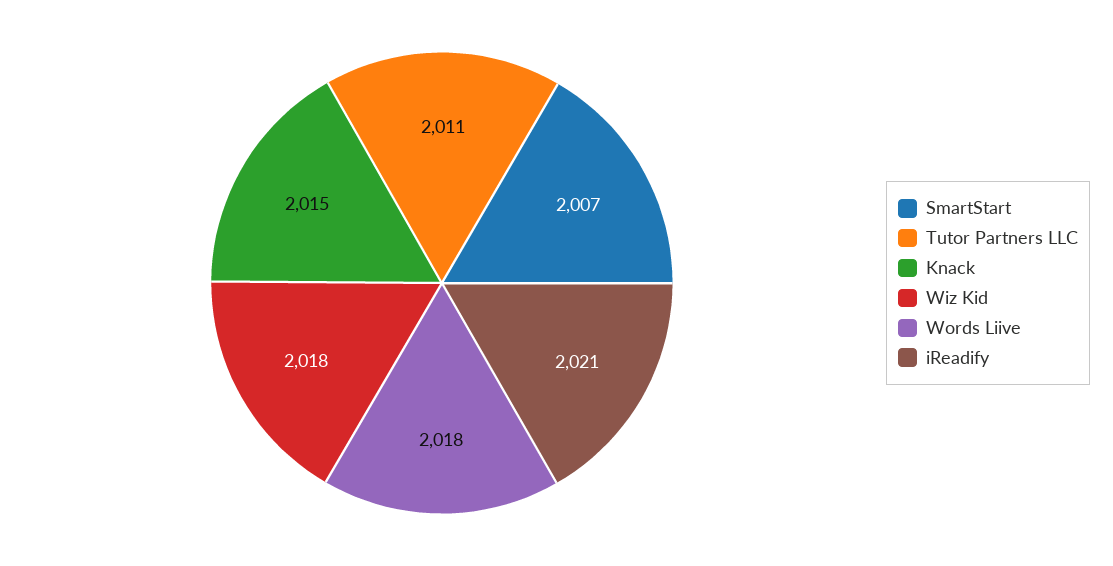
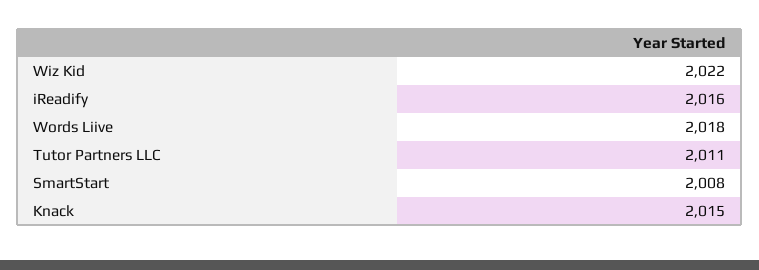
SmartStart: 2007 -> 2008
Wiz Kid: 2018 -> 2022
iReadify: 2021 -> 2016

